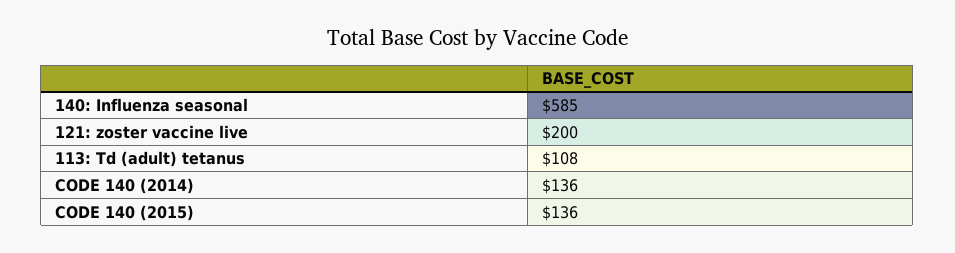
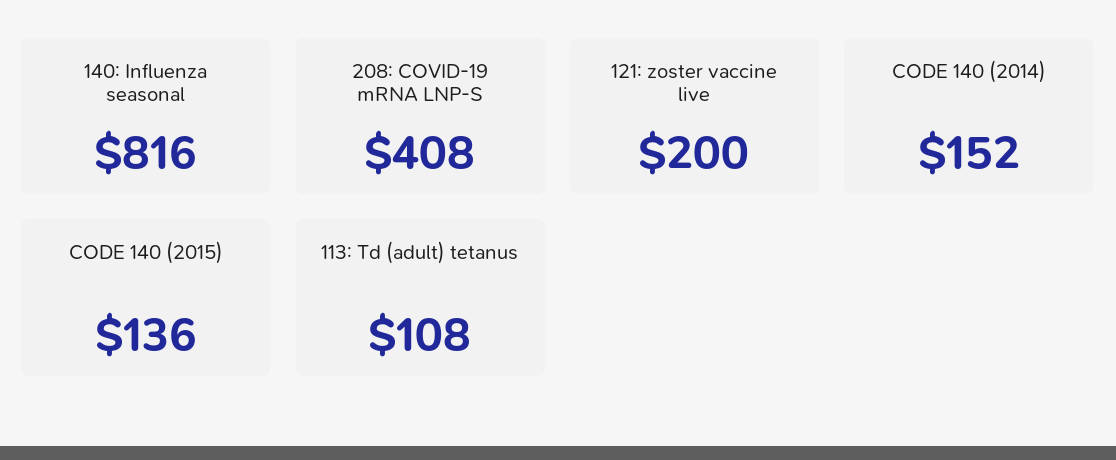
140: Influenza seasonal: 585 -> 816
CODE 140 (2014): 136 -> 152
208: COVID-19 mRNA LNP-S: none -> 408

